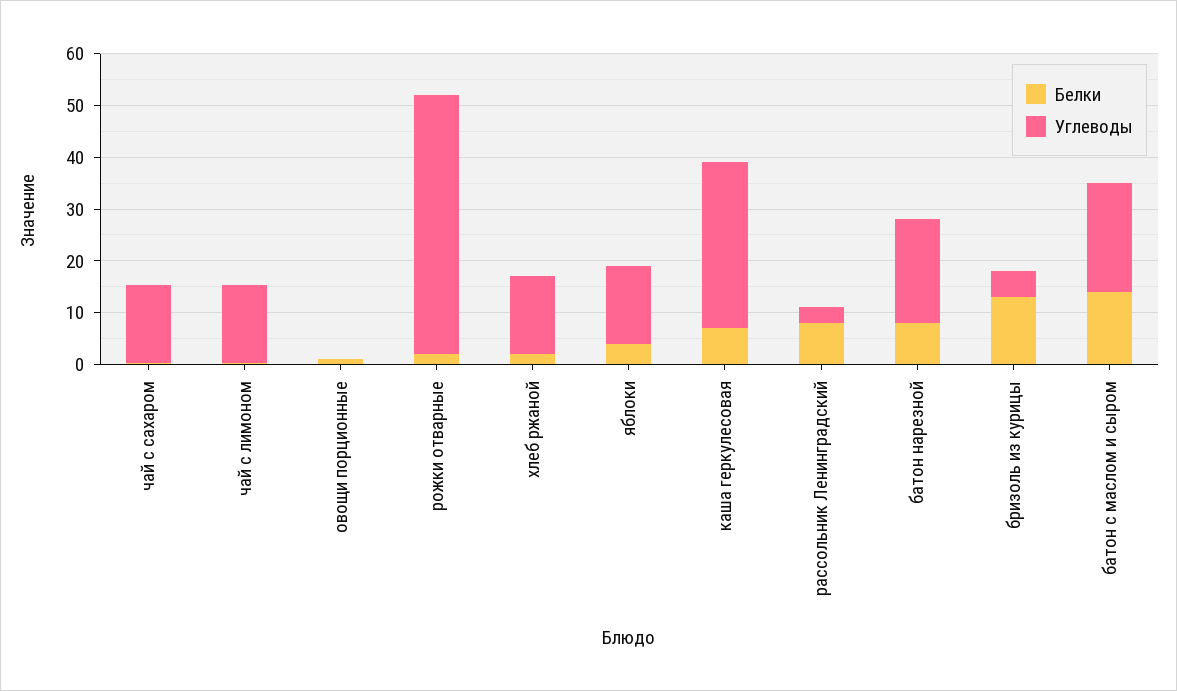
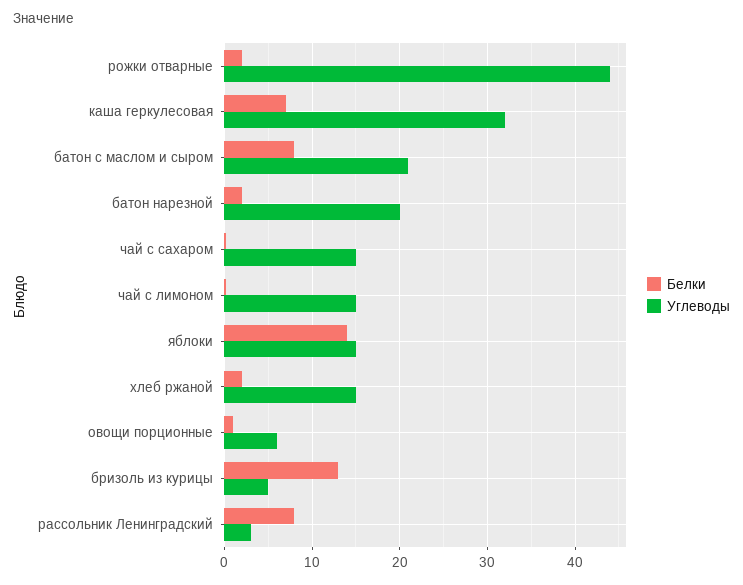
Углеводы, овощи порционные: 0 -> 6
Углеводы, рожки отварные: 50 -> 44
Белки, яблоки: 4 -> 14
Белки, батон нарезной: 8 -> 2
Белки, батон с маслом и сыром: 14 -> 8

